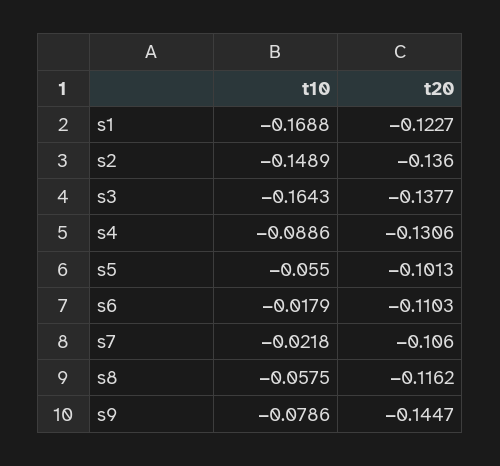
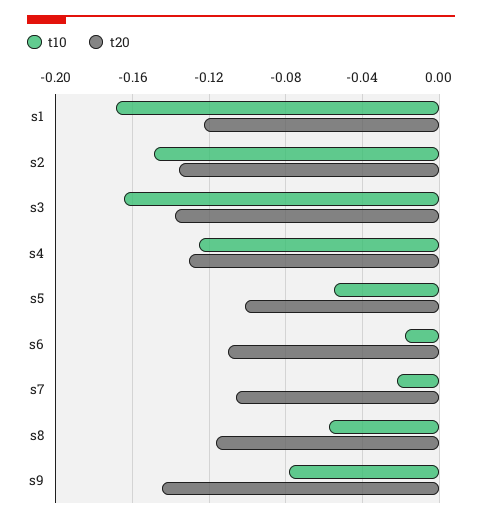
t10, s4: -0.0886 -> -0.125

